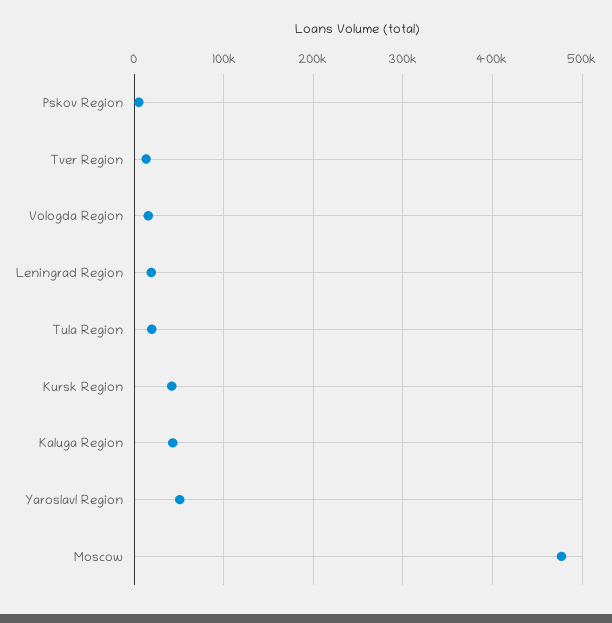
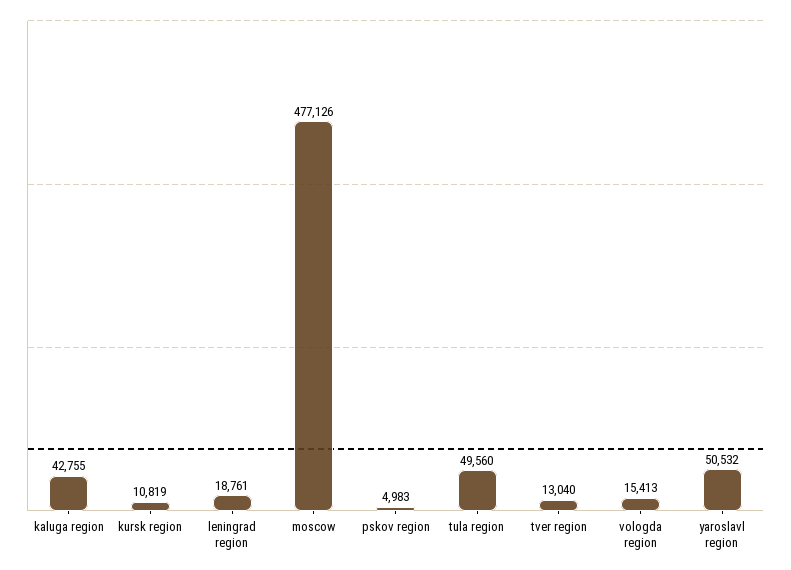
Tula Region: 20000 -> 49560
Kursk Region: 40000 -> 10819

